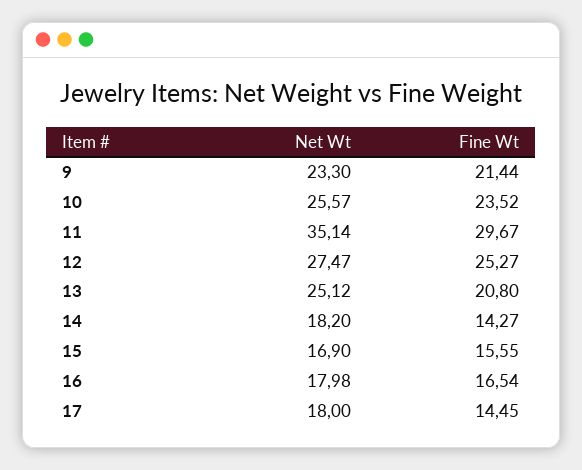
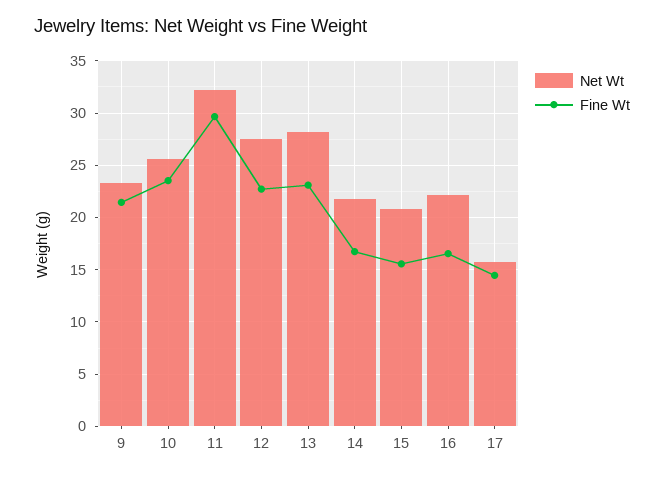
Net Wt, 11: 35.14 -> 32
Fine Wt, 12: 25.27 -> 23
Net Wt, 13: 25.12 -> 28
Fine Wt, 13: 20.8 -> 23
Net Wt, 14: 18.2 -> 22
Fine Wt, 14: 14.27 -> 17
Net Wt, 15: 16.9 -> 21
Net Wt, 16: 17.98 -> 22
Net Wt, 17: 18 -> 16

